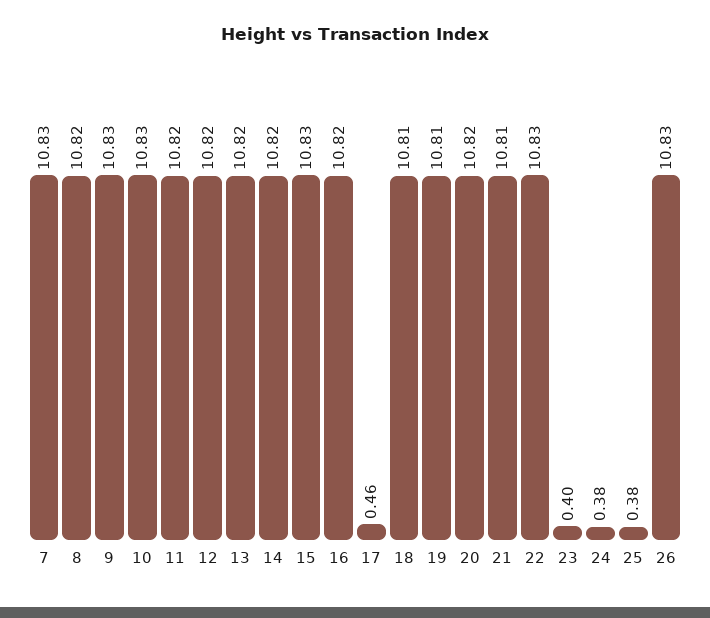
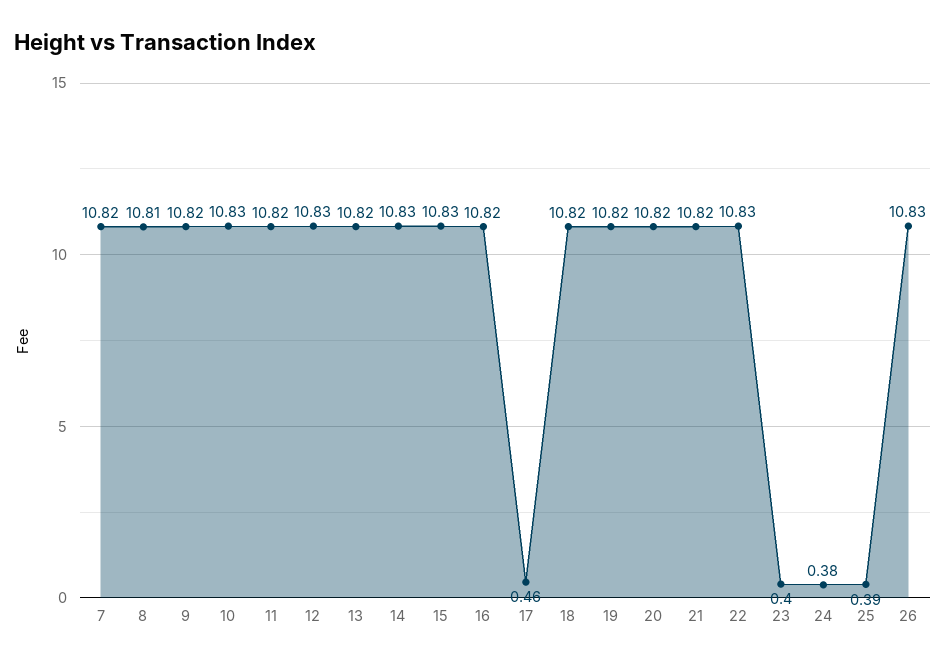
7: 10.83 -> 10.82
8: 10.82 -> 10.81
9: 10.83 -> 10.82
12: 10.82 -> 10.83
14: 10.82 -> 10.83
18: 10.81 -> 10.82
19: 10.81 -> 10.82
21: 10.81 -> 10.82
25: 0.38 -> 0.39

